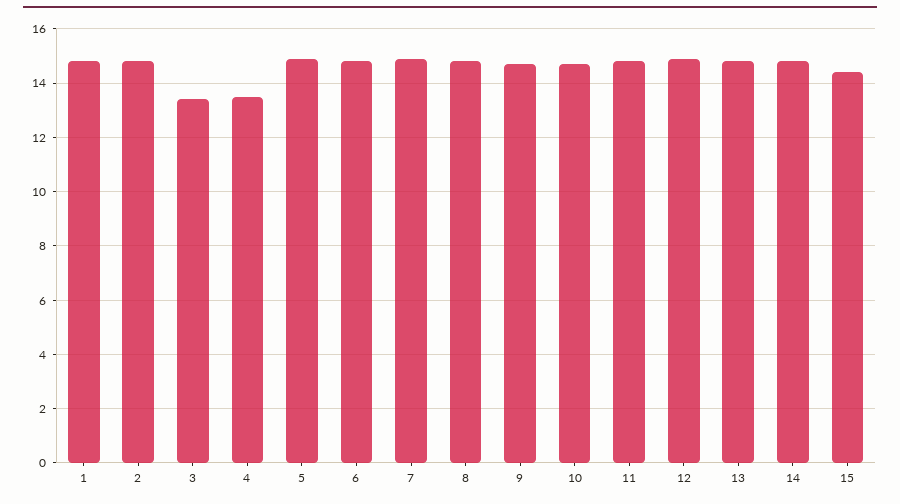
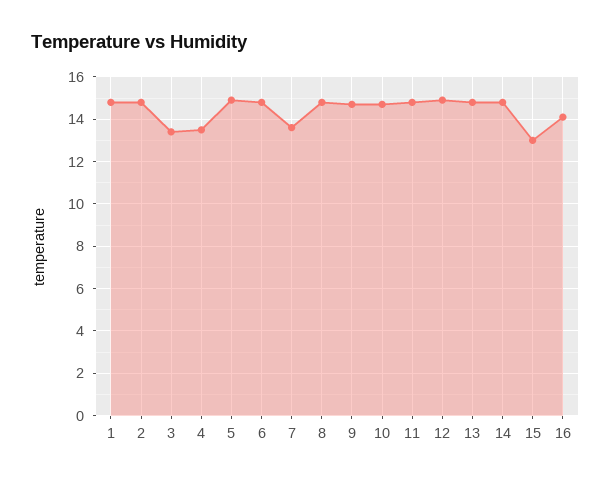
7: 15 -> 13.5
15: 14.5 -> 13
16: none -> 14

